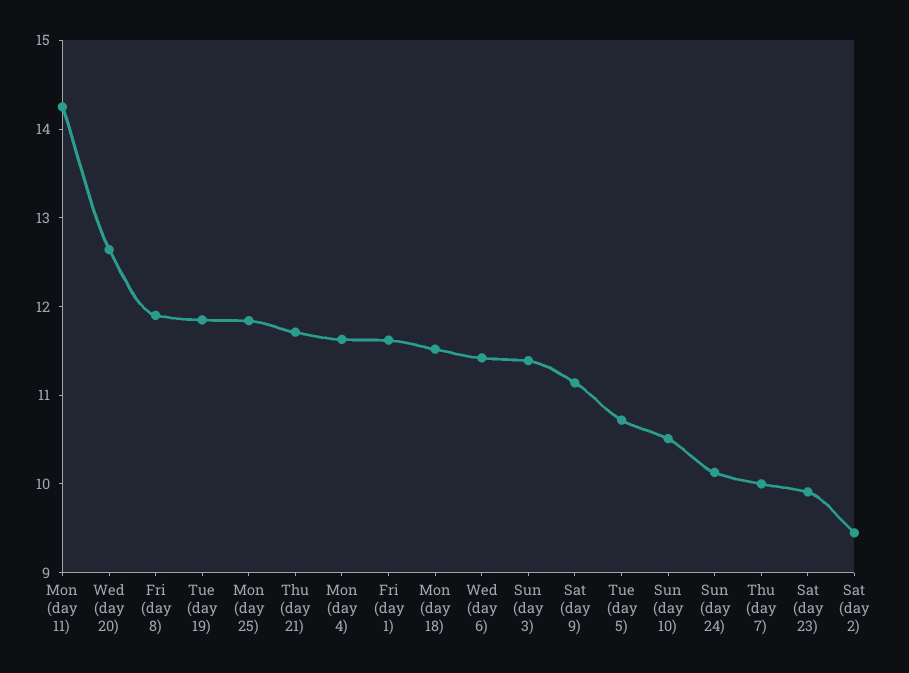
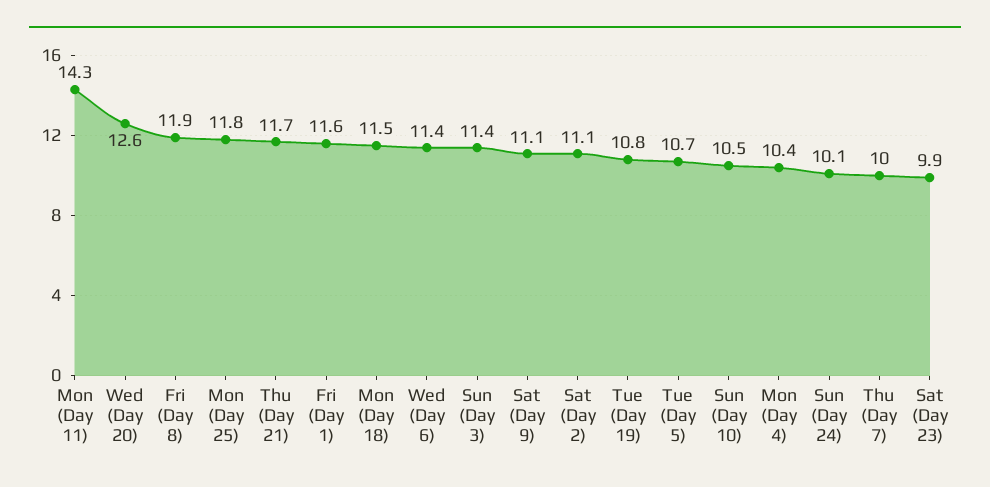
Tue (day 19): 11.8 -> 10.8
Mon (day 4): 11.6 -> 10.4
Sat (day 2): 9.4 -> 11.1

